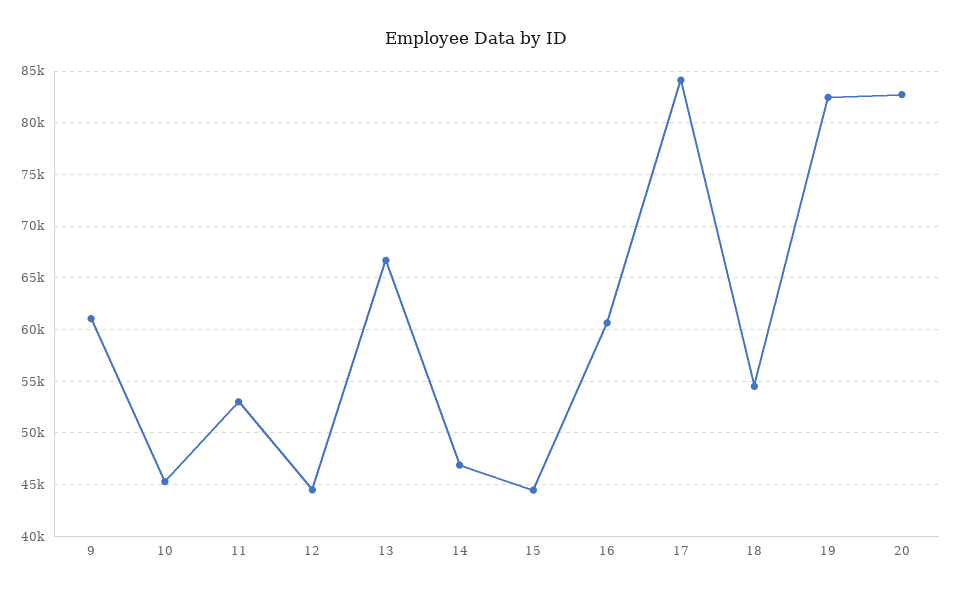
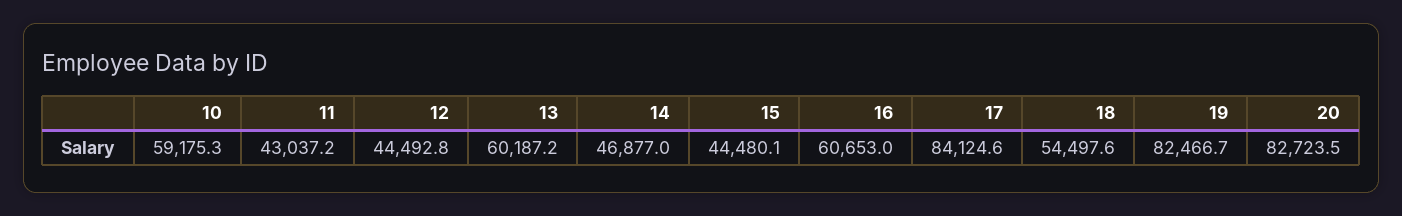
9: 61000 -> none
10: 45000 -> 59175.3
11: 53000 -> 43037.2
13: 67000 -> 60187.2

